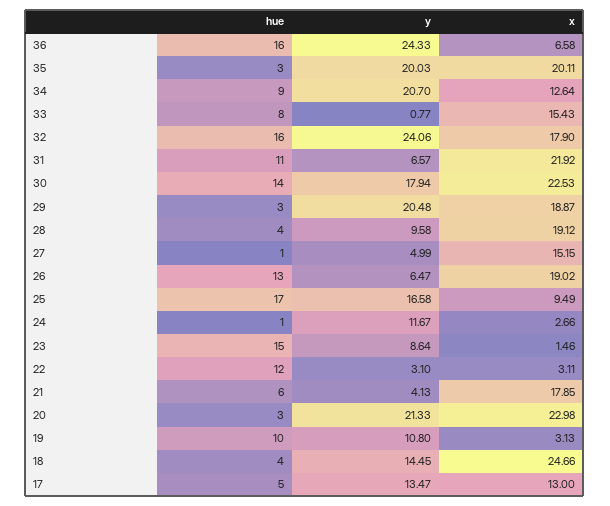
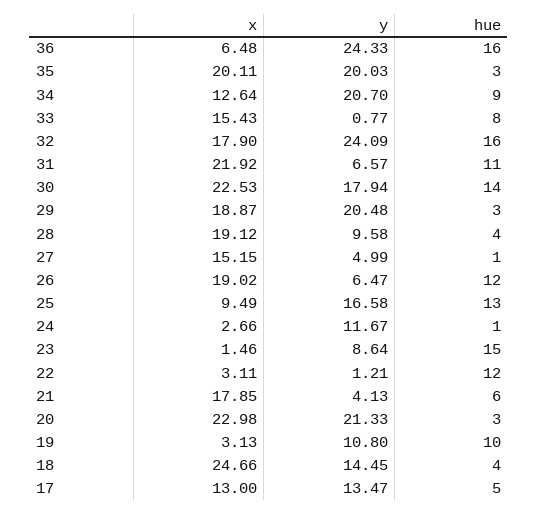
x, 36: 6.58 -> 6.48
y, 32: 24.06 -> 24.09
hue, 26: 13 -> 12
hue, 25: 17 -> 13
y, 22: 3.1 -> 1.21

